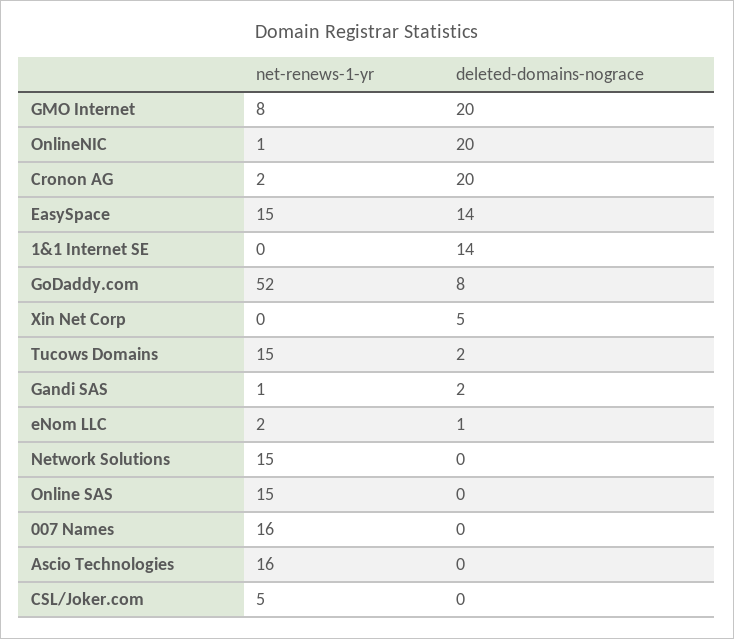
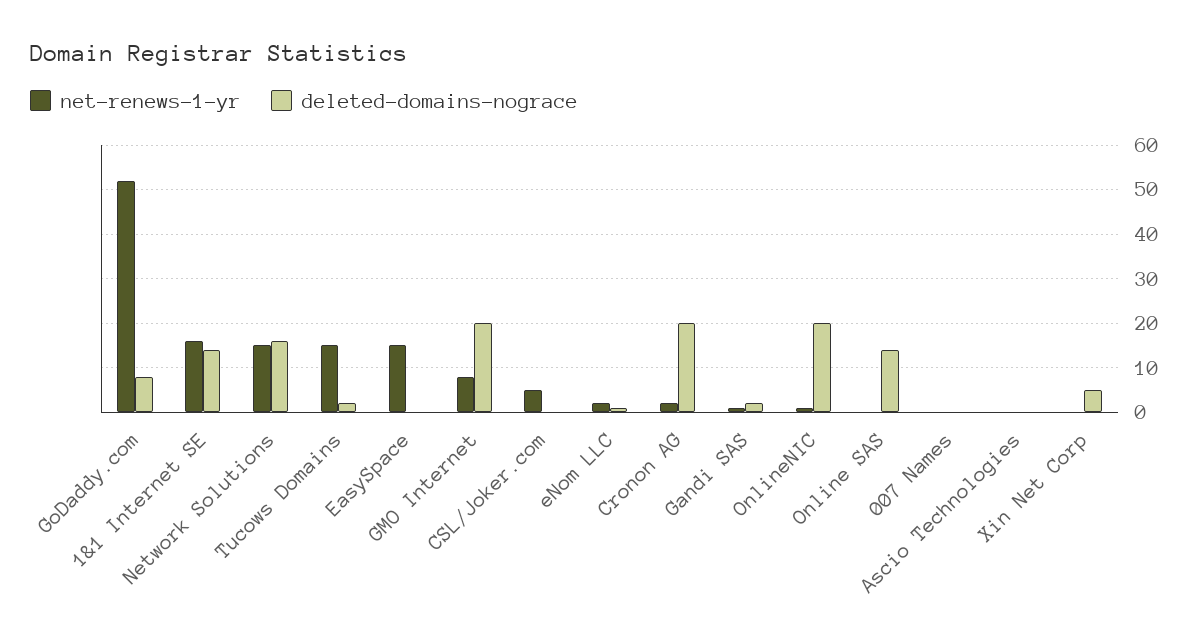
deleted-domains-nograce, EasySpace: 14 -> 0
net-renews-1-yr, 1&1 Internet SE: 0 -> 15
deleted-domains-nograce, Network Solutions: 0 -> 15
net-renews-1-yr, Online SAS: 15 -> 0
deleted-domains-nograce, Online SAS: 0 -> 15
net-renews-1-yr, 007 Names: 16 -> 0
net-renews-1-yr, Ascio Technologies: 16 -> 0

